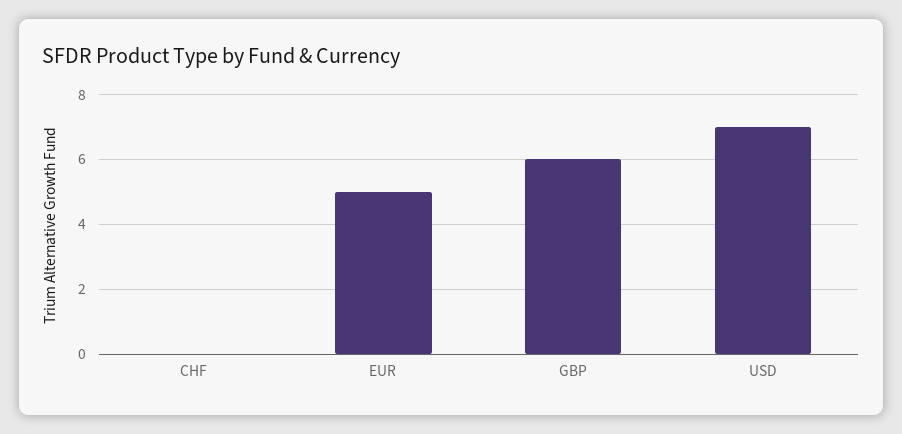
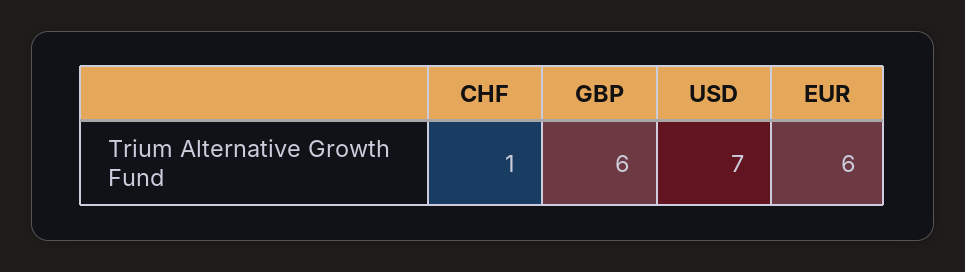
CHF: 0 -> 1
EUR: 5 -> 6

